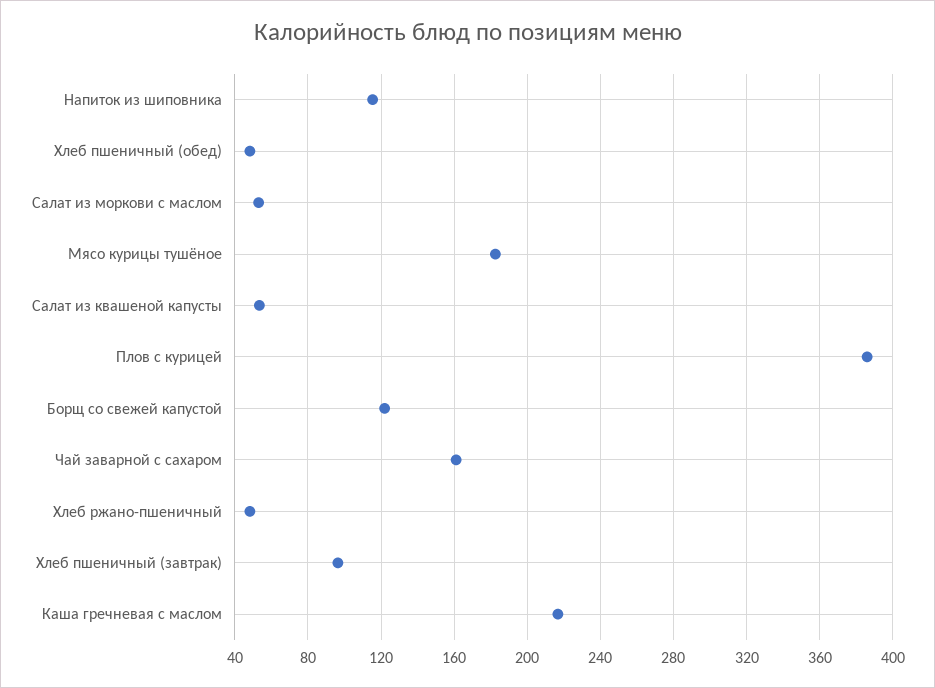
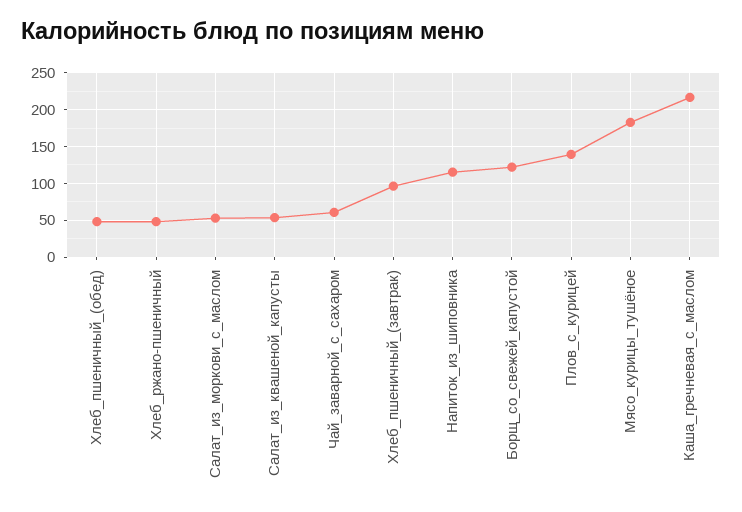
Плов с курицей: 385 -> 140
Чай заварной с сахаром: 160 -> 60

